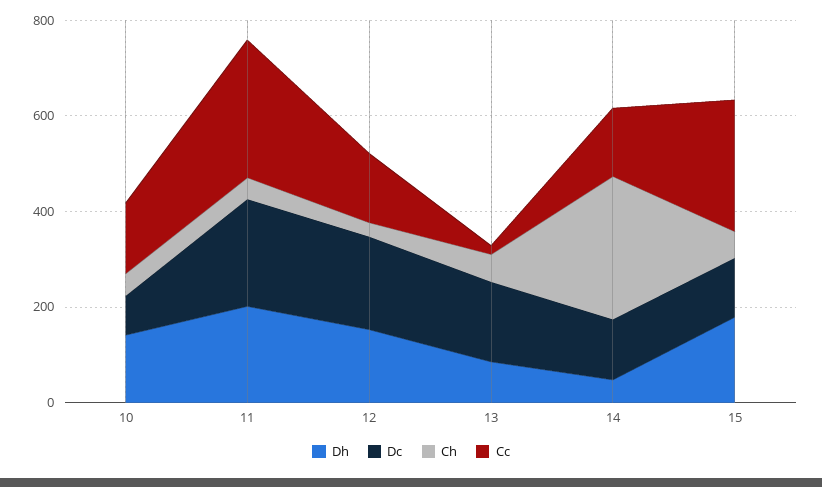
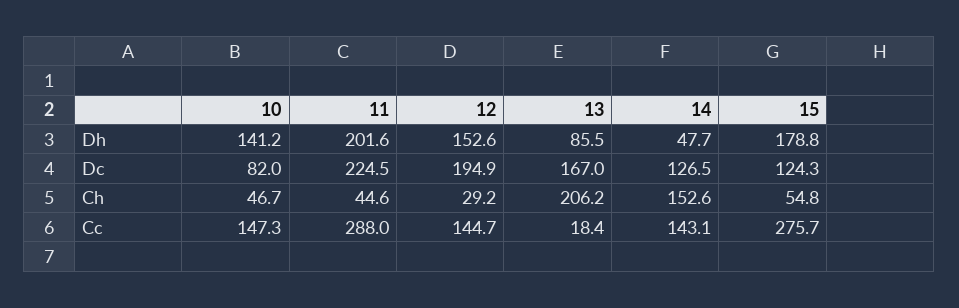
Ch, 13: 50 -> 206.2
Ch, 14: 300 -> 152.6

